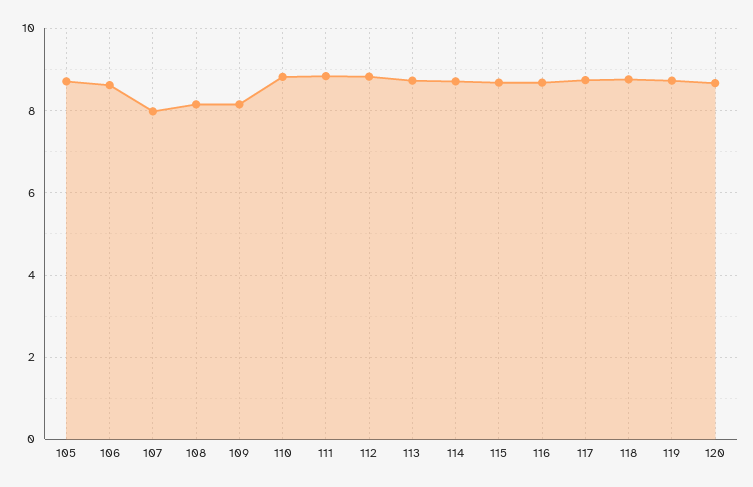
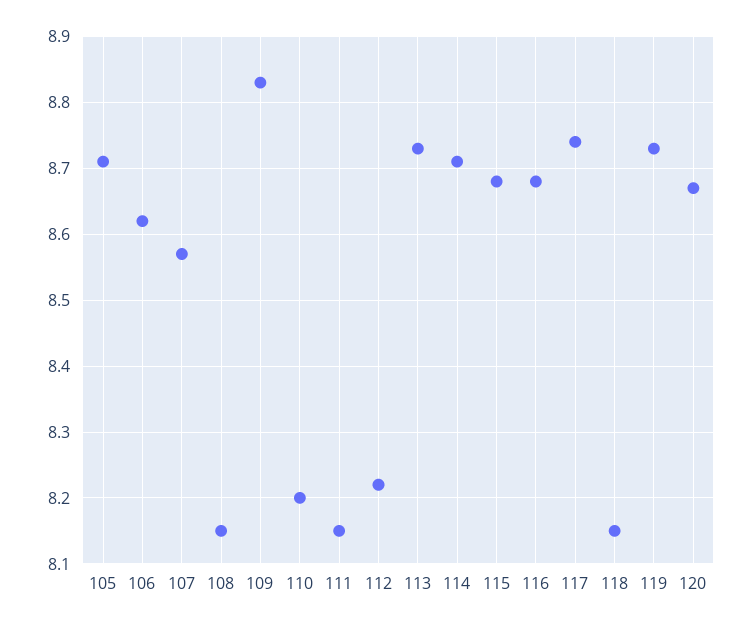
107: 8 -> 8.57
109: 8.2 -> 8.83
110: 8.8 -> 8.2
111: 8.8 -> 8.15
112: 8.8 -> 8.22
118: 8.8 -> 8.15

